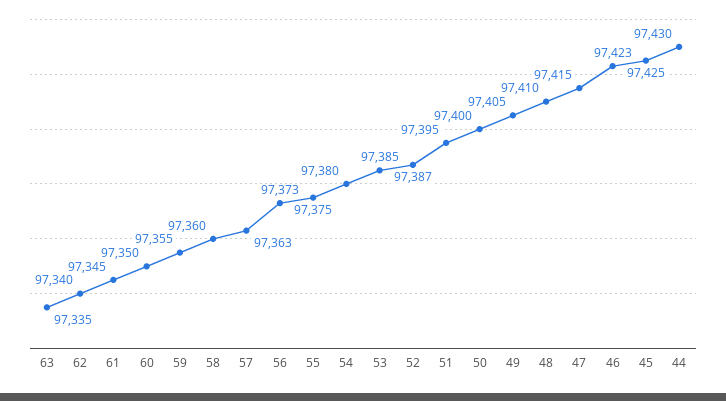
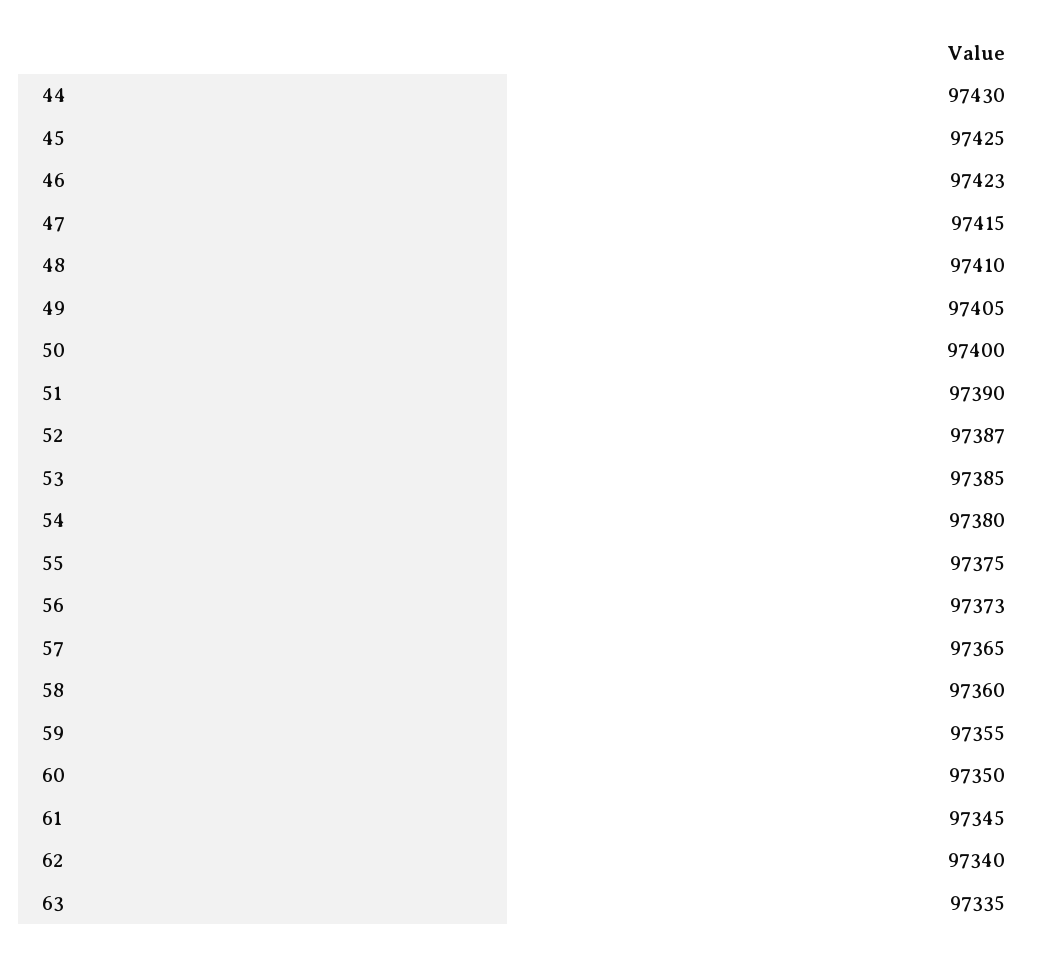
57: 97363 -> 97365
51: 97395 -> 97390

